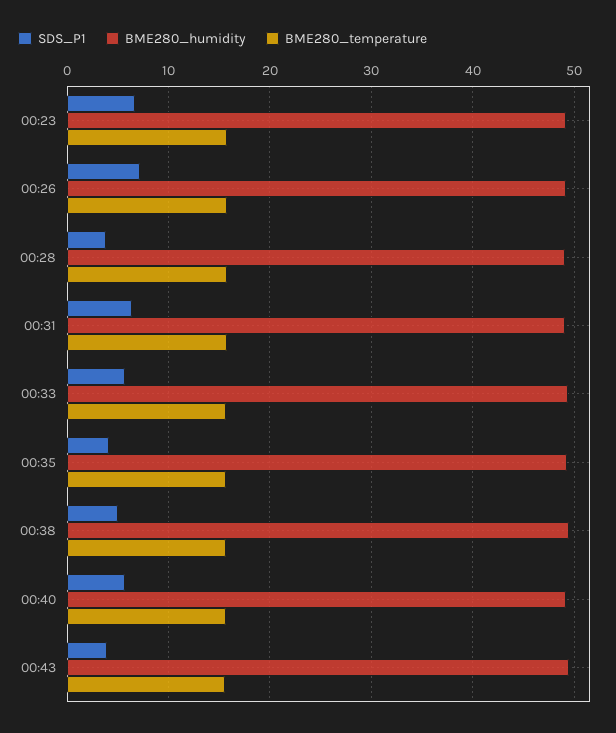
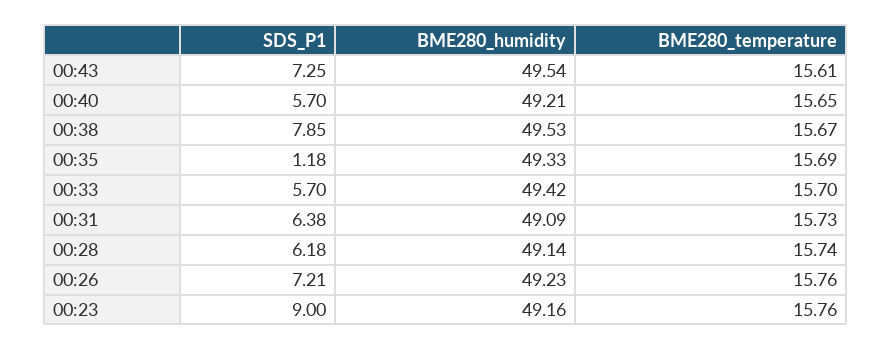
SDS_P1, 00:23: 7 -> 9
SDS_P1, 00:28: 4 -> 6.18
SDS_P1, 00:35: 4 -> 1.18
SDS_P1, 00:38: 5 -> 7.85
SDS_P1, 00:43: 4 -> 7.25

